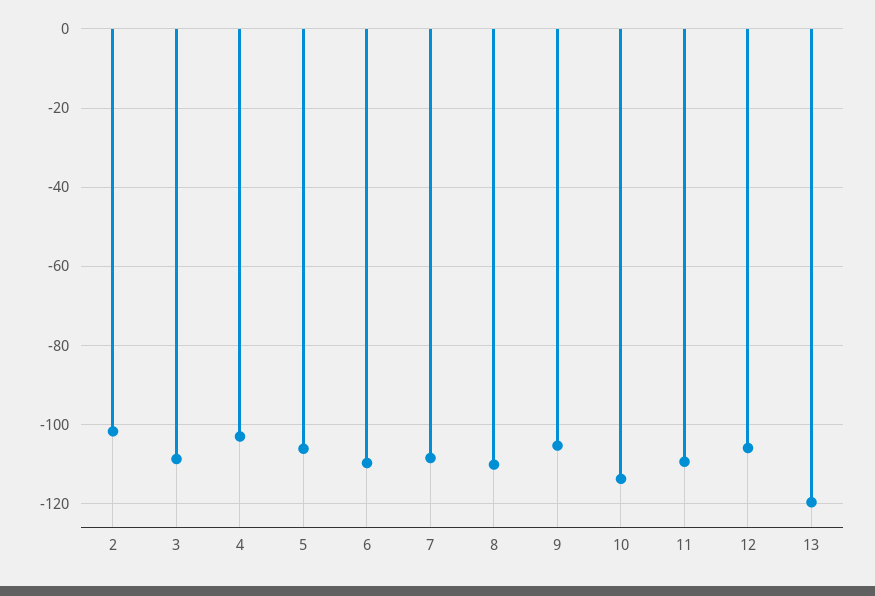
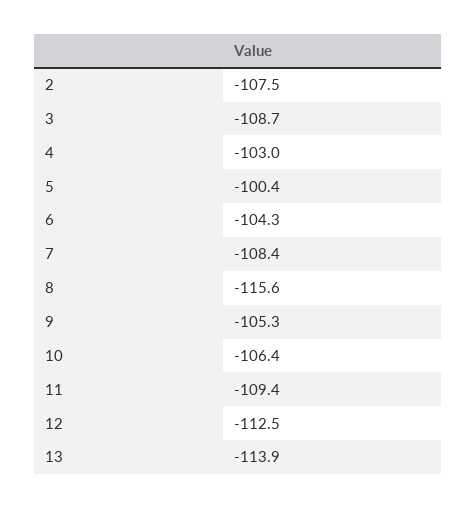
2: -102 -> -107.5
5: -106 -> -100.4
6: -110 -> -104.3
8: -110 -> -115.6
10: -114 -> -106.4
12: -106 -> -112.5
13: -120 -> -113.9

